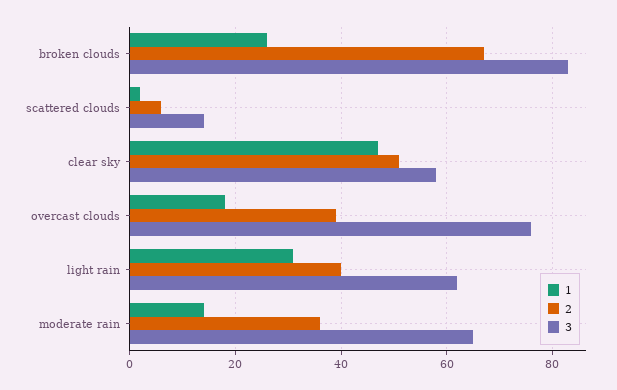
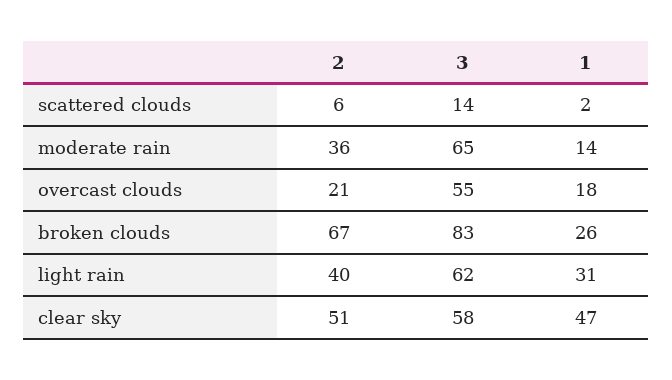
2, overcast clouds: 40 -> 21
3, overcast clouds: 75 -> 55

